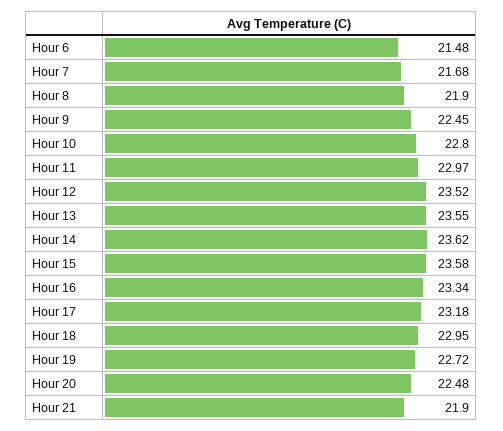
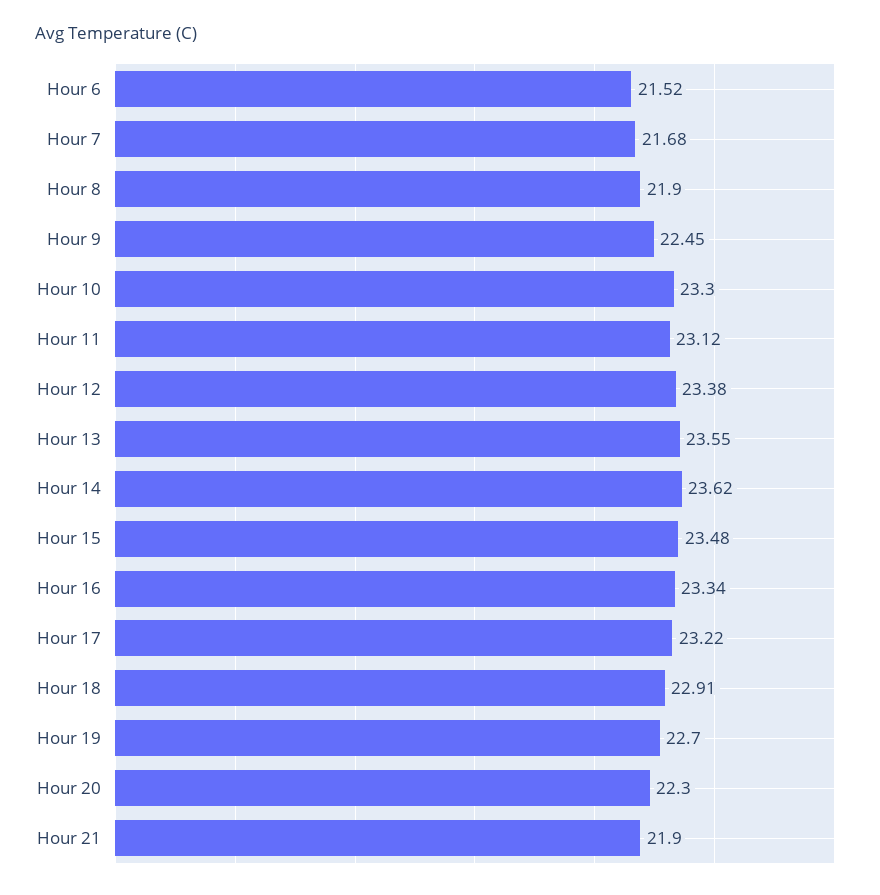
Hour 6: 21.48 -> 21.52
Hour 10: 22.8 -> 23.3
Hour 11: 22.97 -> 23.12
Hour 12: 23.52 -> 23.38
Hour 15: 23.58 -> 23.48
Hour 17: 23.18 -> 23.22
Hour 18: 22.95 -> 22.91
Hour 19: 22.72 -> 22.7
Hour 20: 22.48 -> 22.3

